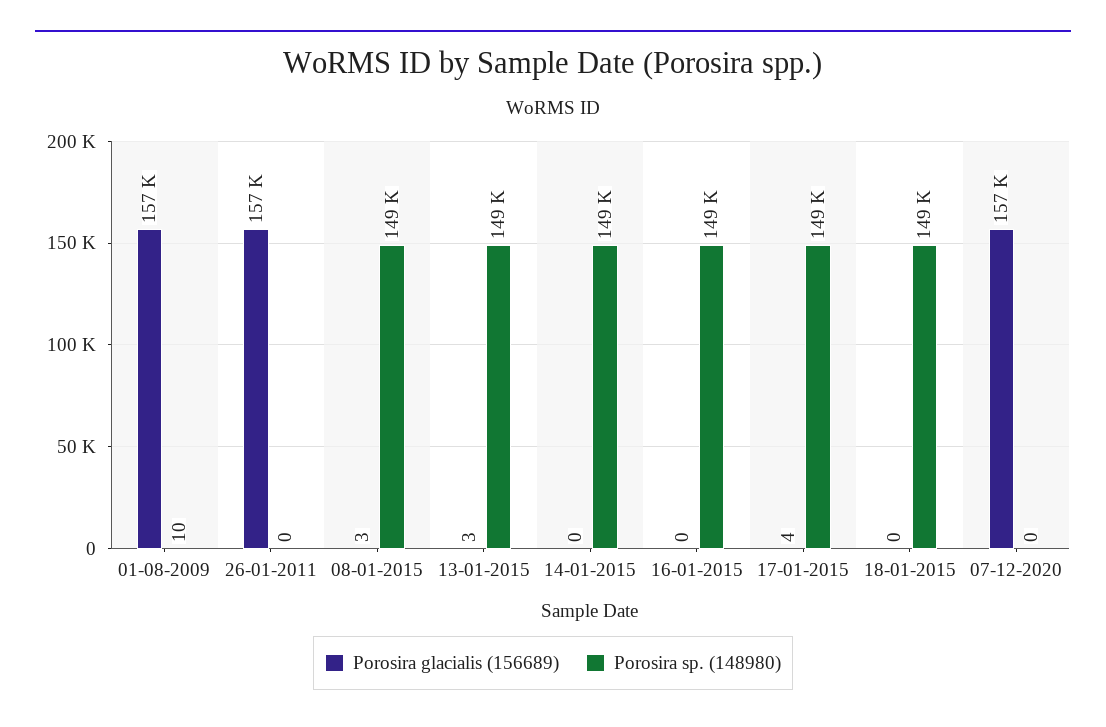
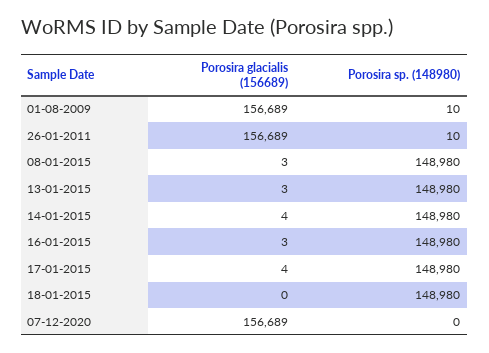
Porosira sp. (148980), 26-01-2011: 0 -> 10
Porosira glacialis (156689), 14-01-2015: 0 -> 4
Porosira glacialis (156689), 16-01-2015: 0 -> 3

